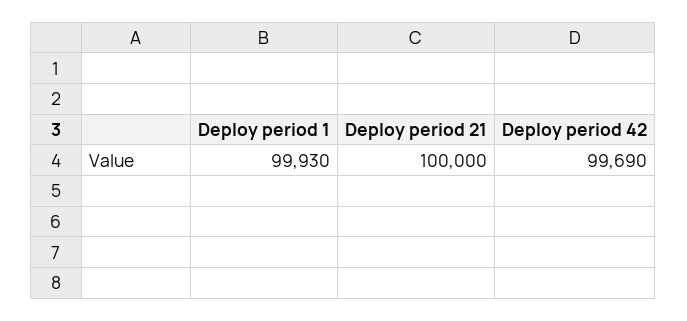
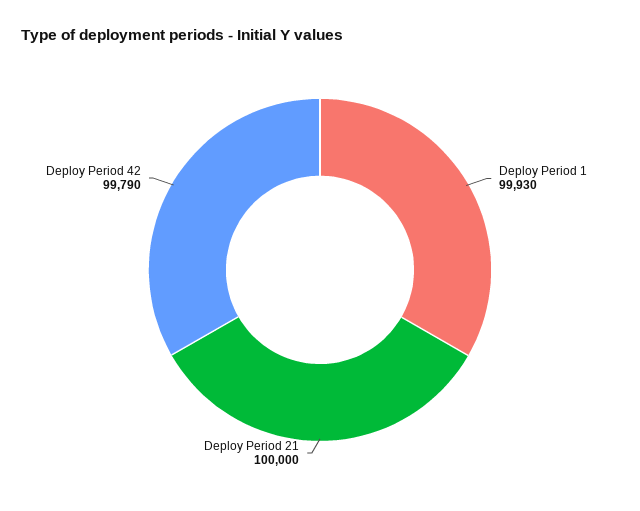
Deploy period 42: 99690 -> 99790

